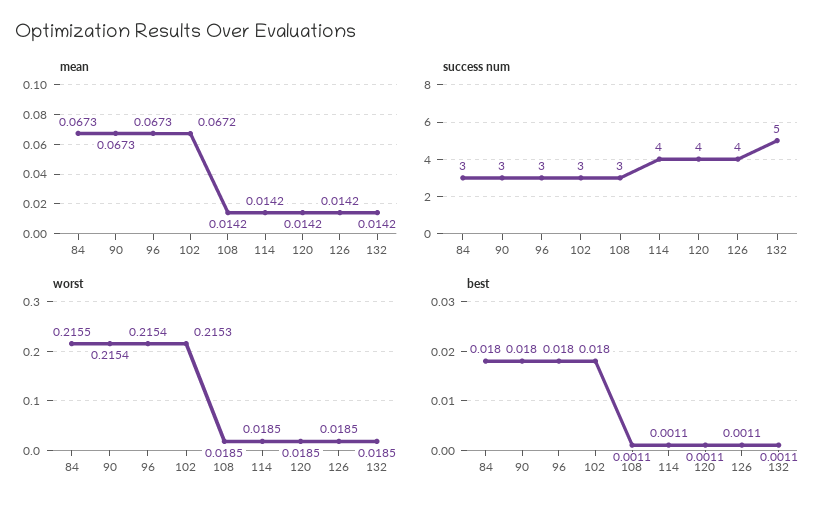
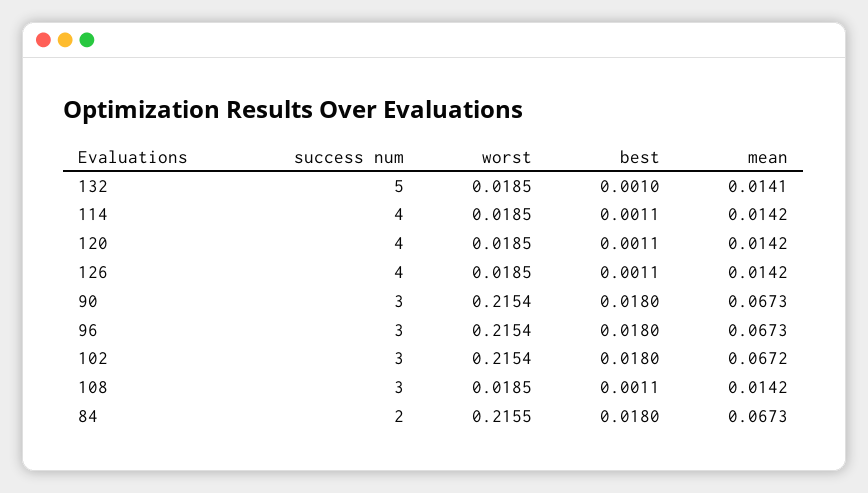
mean, 132: 0.0142 -> 0.0141
success num, 84: 3 -> 2
worst, 102: 0.2153 -> 0.2154
best, 132: 0.0011 -> 0.001

